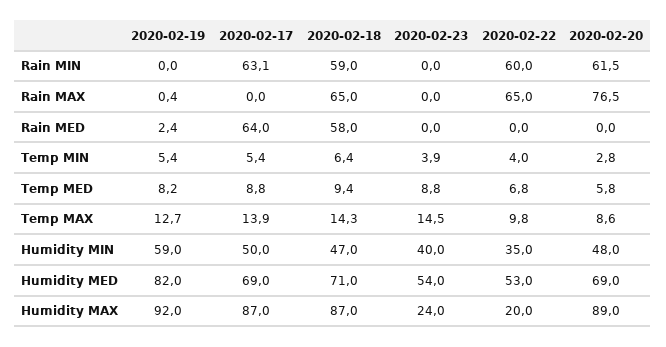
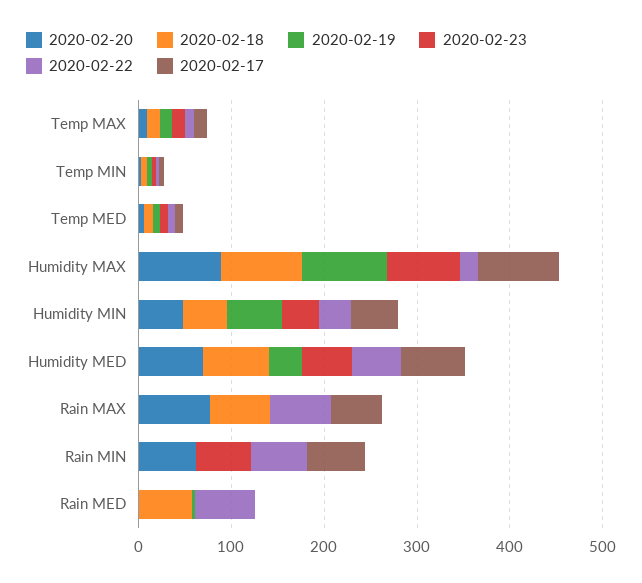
2020-02-18, Rain MIN: 59 -> 0
2020-02-23, Rain MIN: 0 -> 60
2020-02-17, Rain MAX: 0 -> 60
2020-02-17, Rain MED: 64 -> 0
2020-02-22, Rain MED: 0 -> 60
2020-02-19, Humidity MED: 82 -> 40
2020-02-23, Humidity MAX: 24 -> 80

